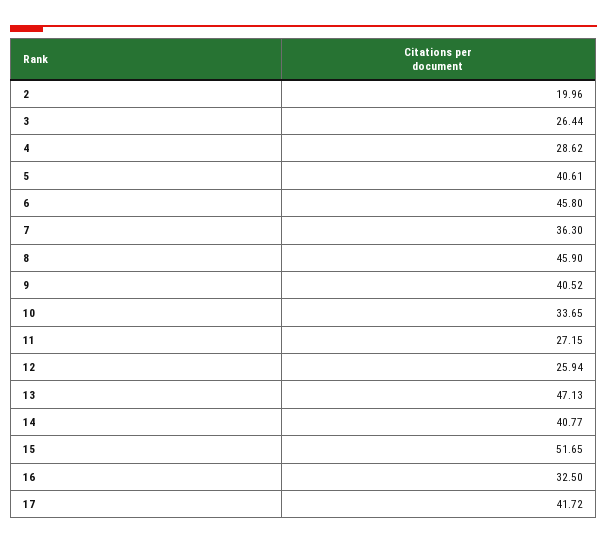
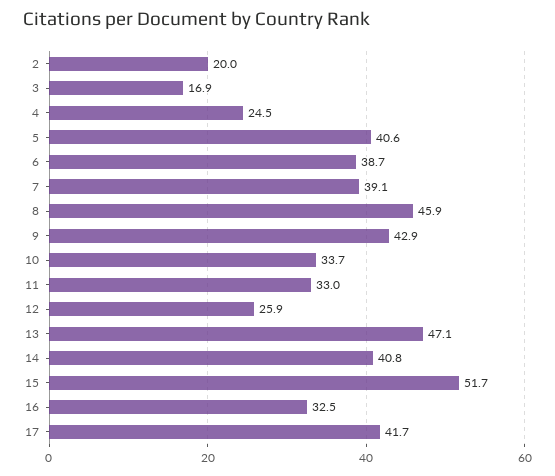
3: 26.44 -> 16.9
4: 28.62 -> 24.5
6: 45.8 -> 38.7
7: 36.3 -> 39.1
9: 40.52 -> 42.9
11: 27.15 -> 33

